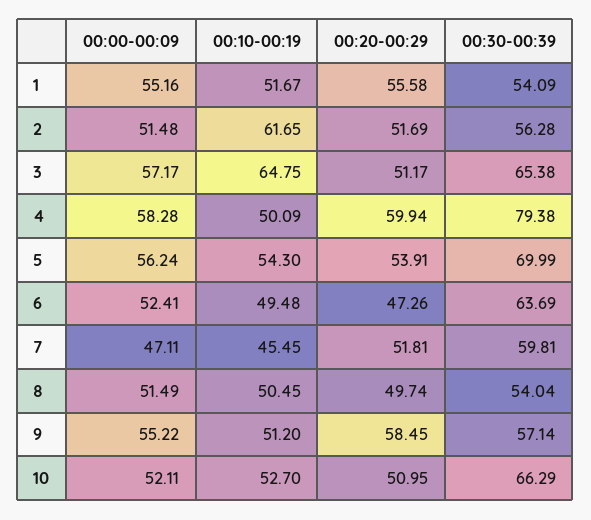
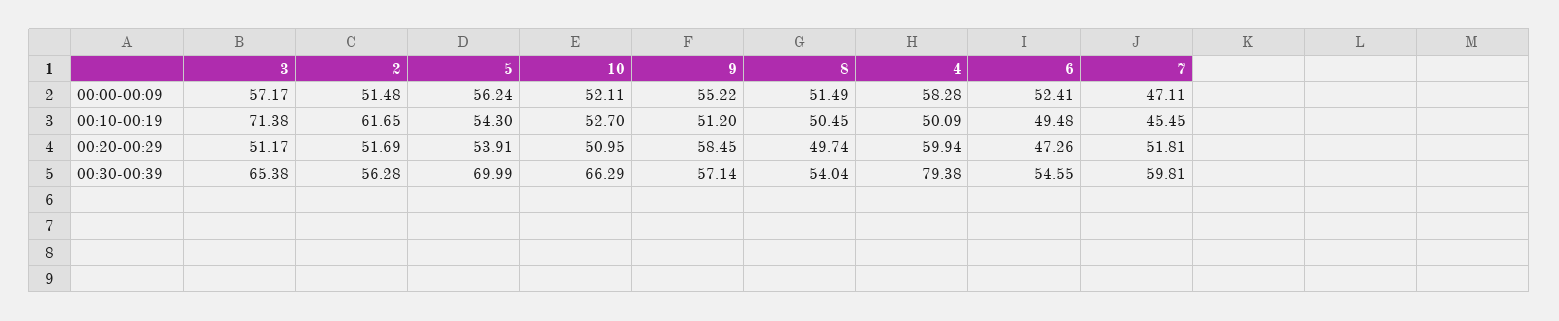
00:00-00:09, 1: 55.16 -> none
00:10-00:19, 1: 51.67 -> none
00:20-00:29, 1: 55.58 -> none
00:30-00:39, 1: 54.09 -> none
00:10-00:19, 3: 64.75 -> 71.38
00:30-00:39, 6: 63.69 -> 54.55

